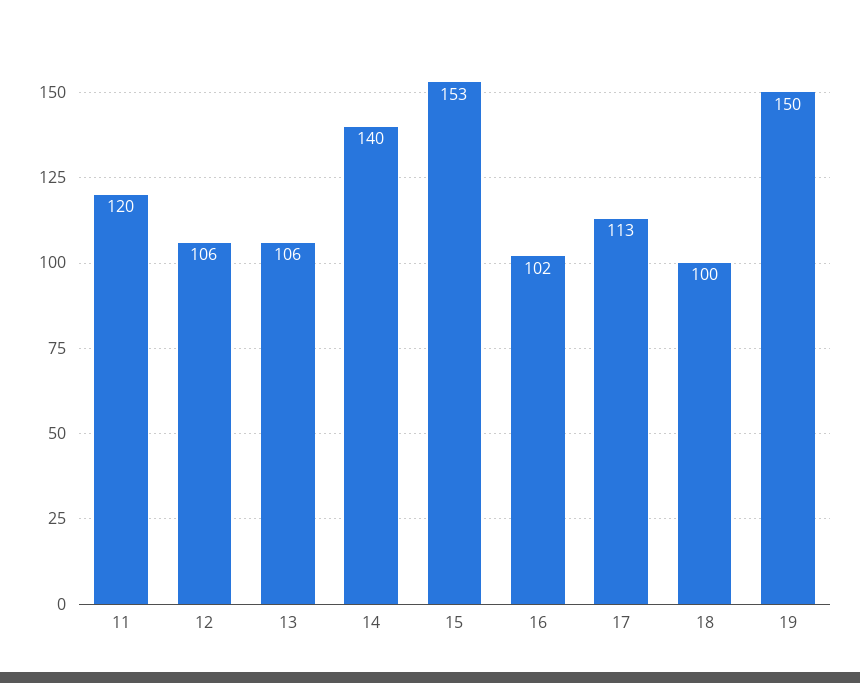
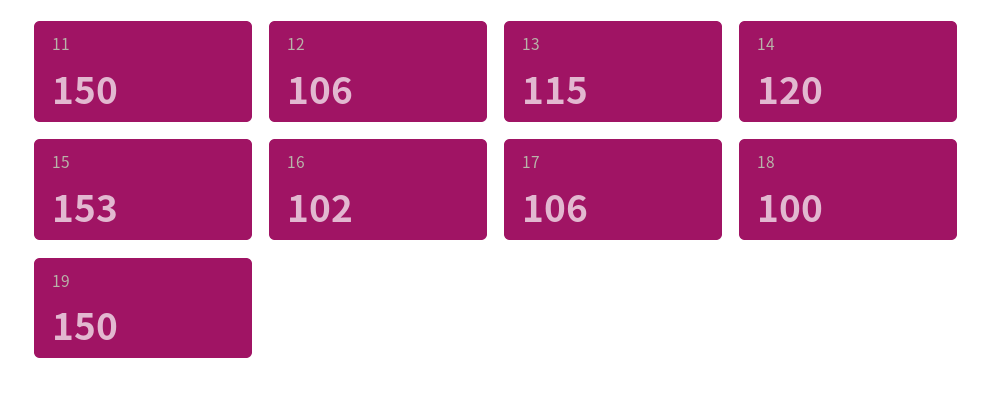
11: 120 -> 150
13: 106 -> 115
14: 140 -> 120
17: 113 -> 106

